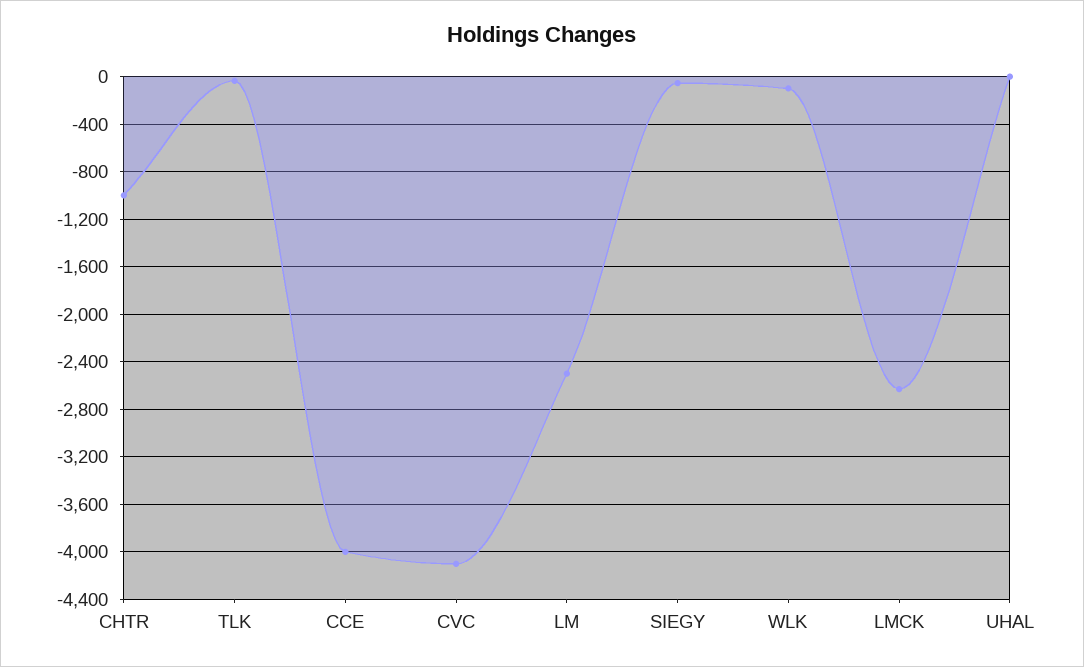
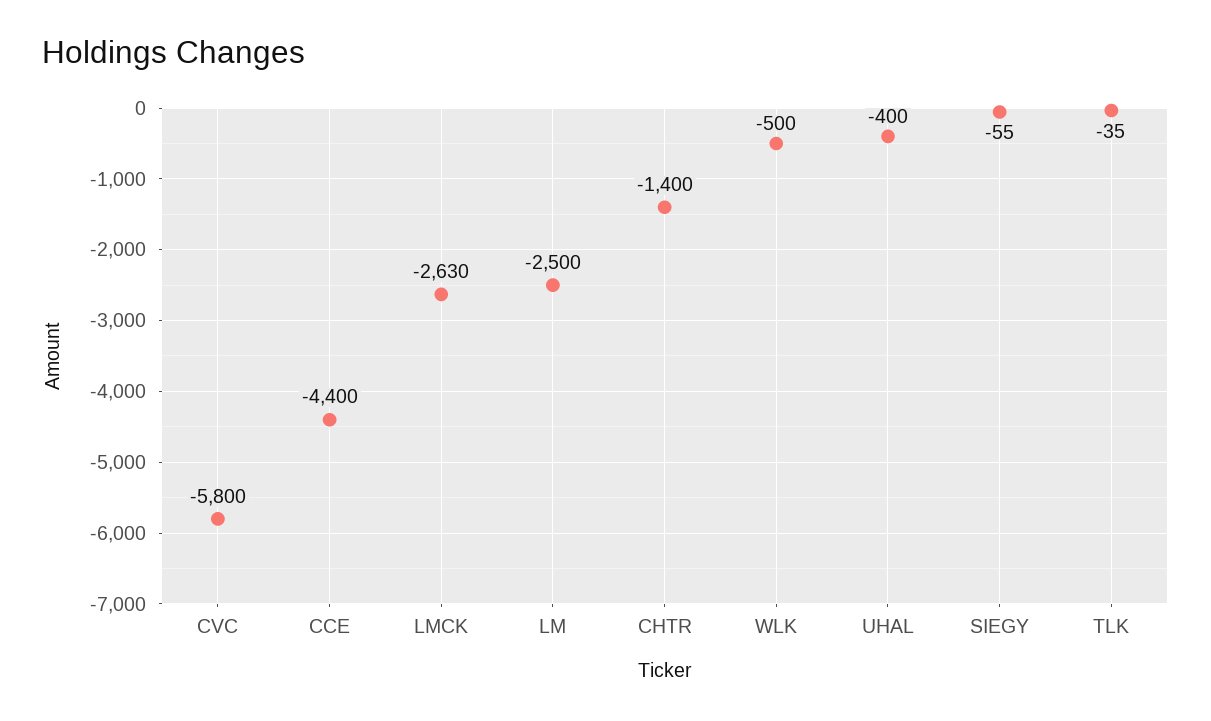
CHTR: -1000 -> -1400
CCE: -4000 -> -4400
CVC: -4100 -> -5800
WLK: -100 -> -500
UHAL: 0 -> -400

